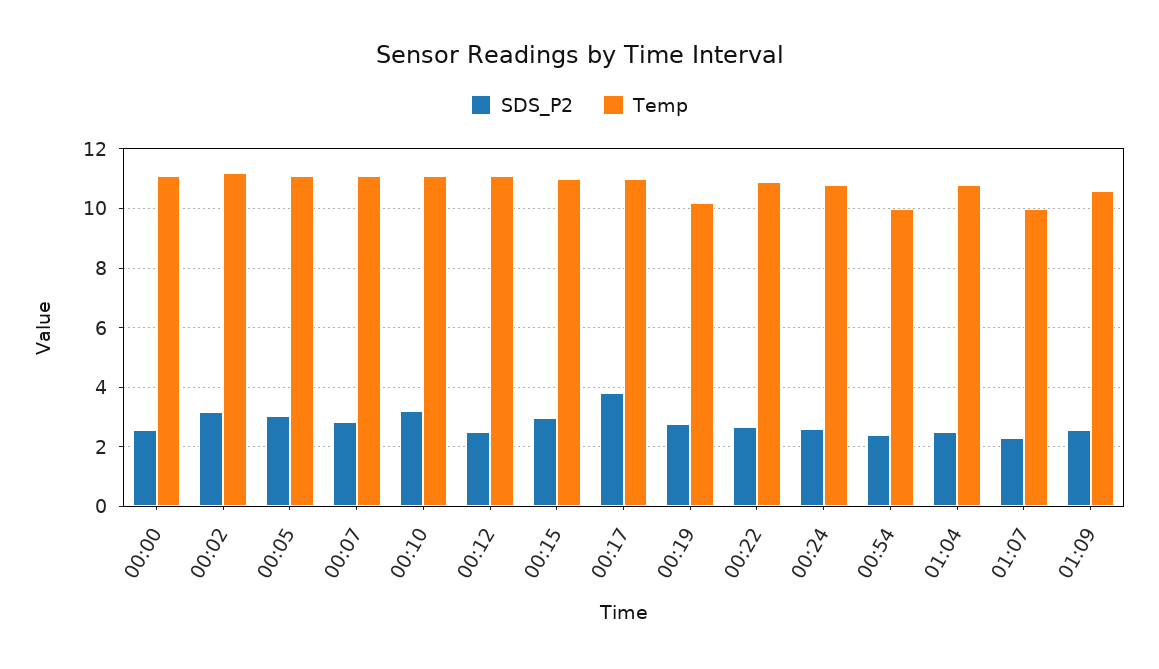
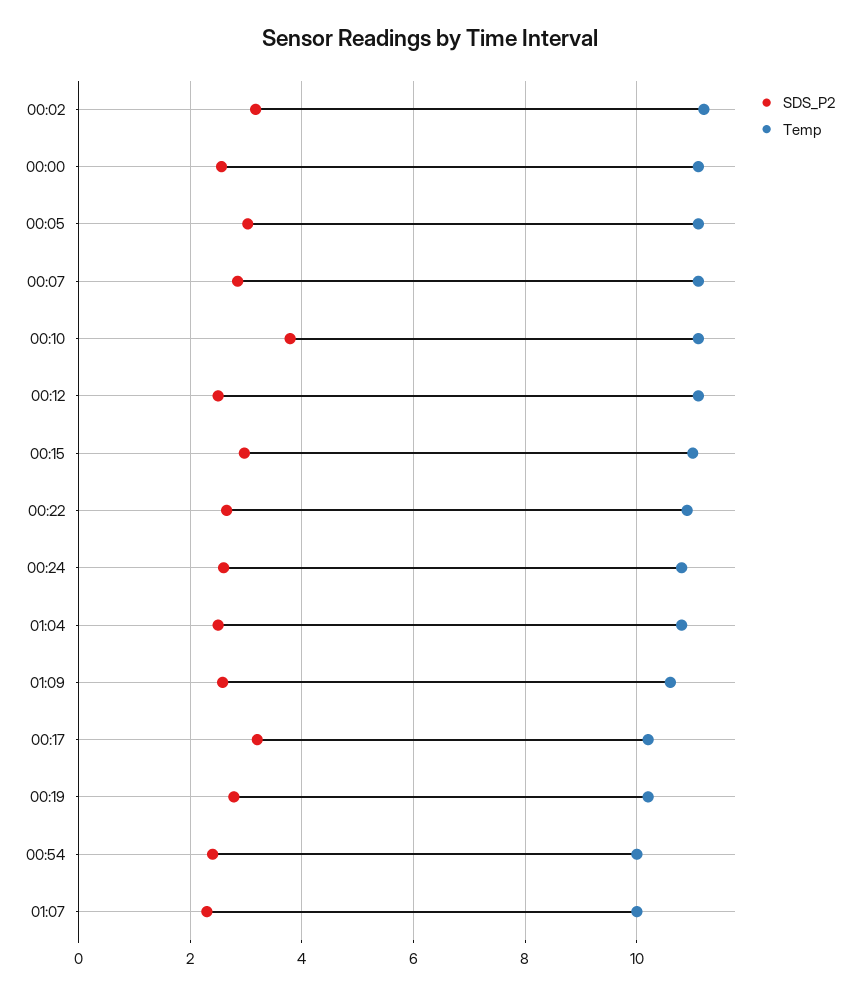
SDS_P2, 00:10: 3.25 -> 3.8
SDS_P2, 00:17: 3.75 -> 3.2
Temp, 00:17: 11 -> 10.2

